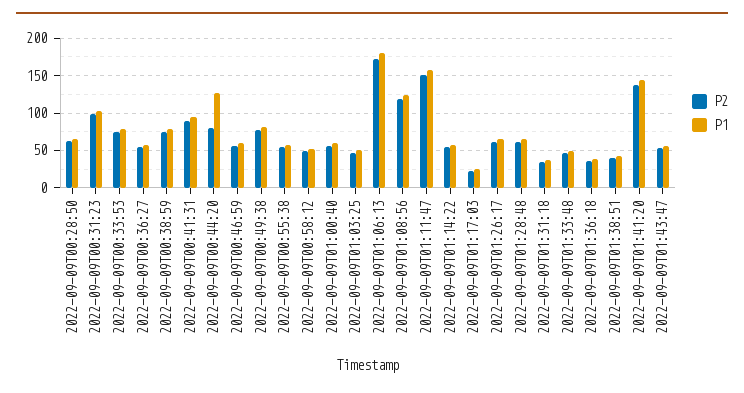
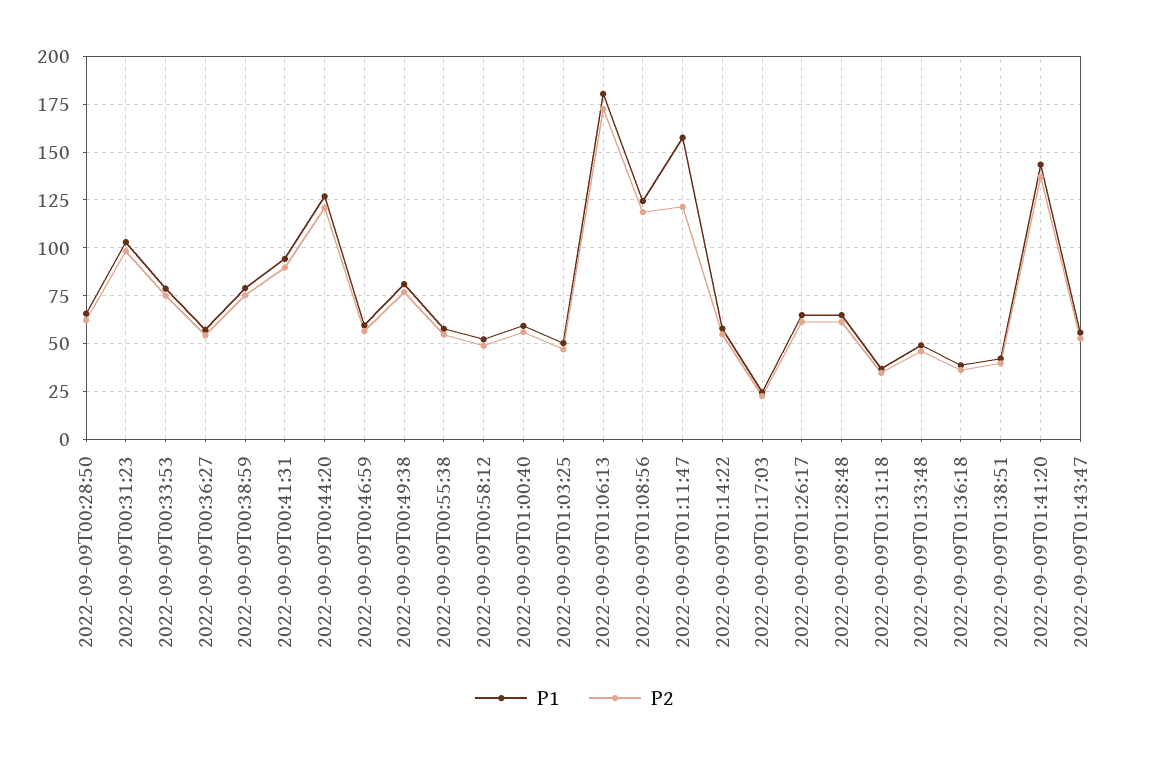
P2, 2022-09-09T00:44:20: 80 -> 120
P2, 2022-09-09T01:11:47: 150 -> 120

